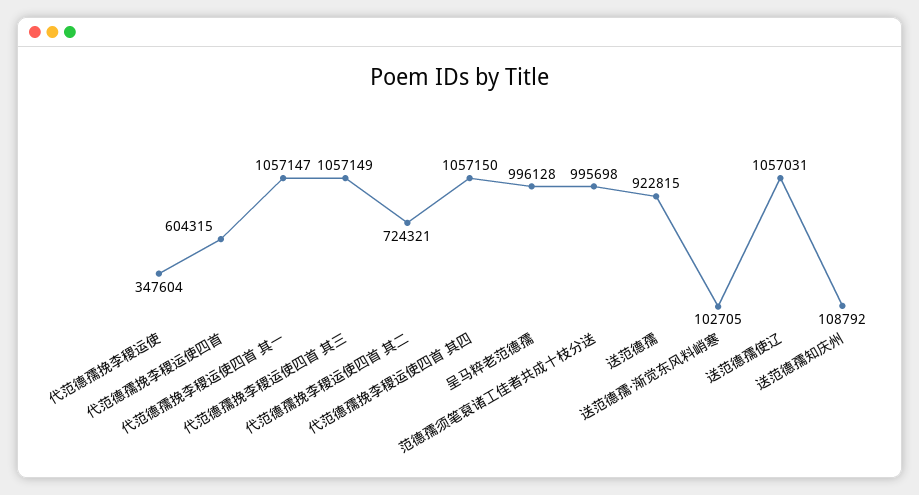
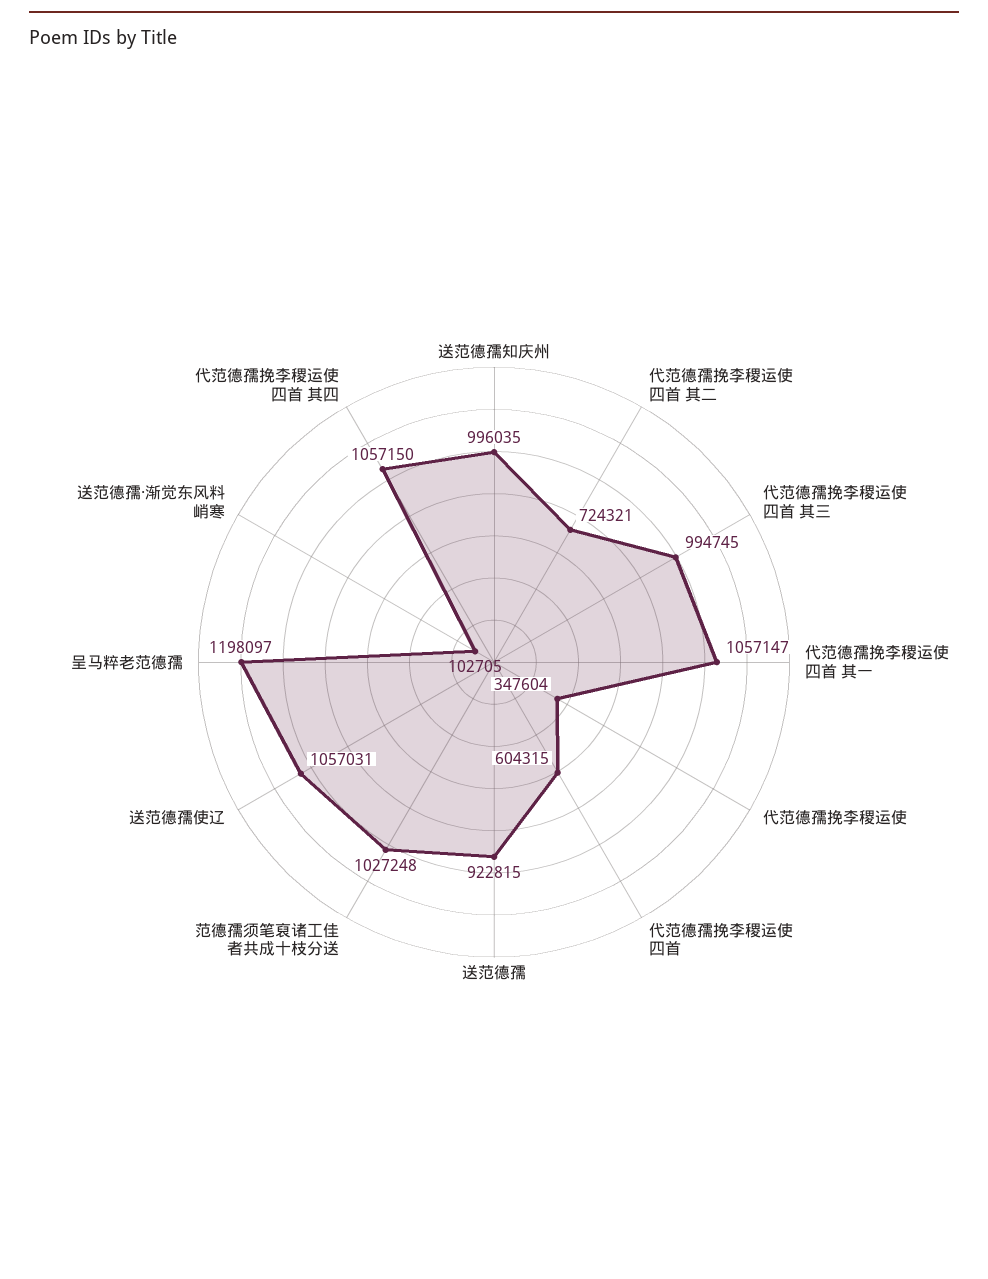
代范德孺挽李稷运使四首 其三: 1057149 -> 994745
呈马粹老范德孺: 996128 -> 1198097
范德孺须笔裒诸工佳者共成十枝分送: 995698 -> 1027248
送范德孺知庆州: 108792 -> 996035

